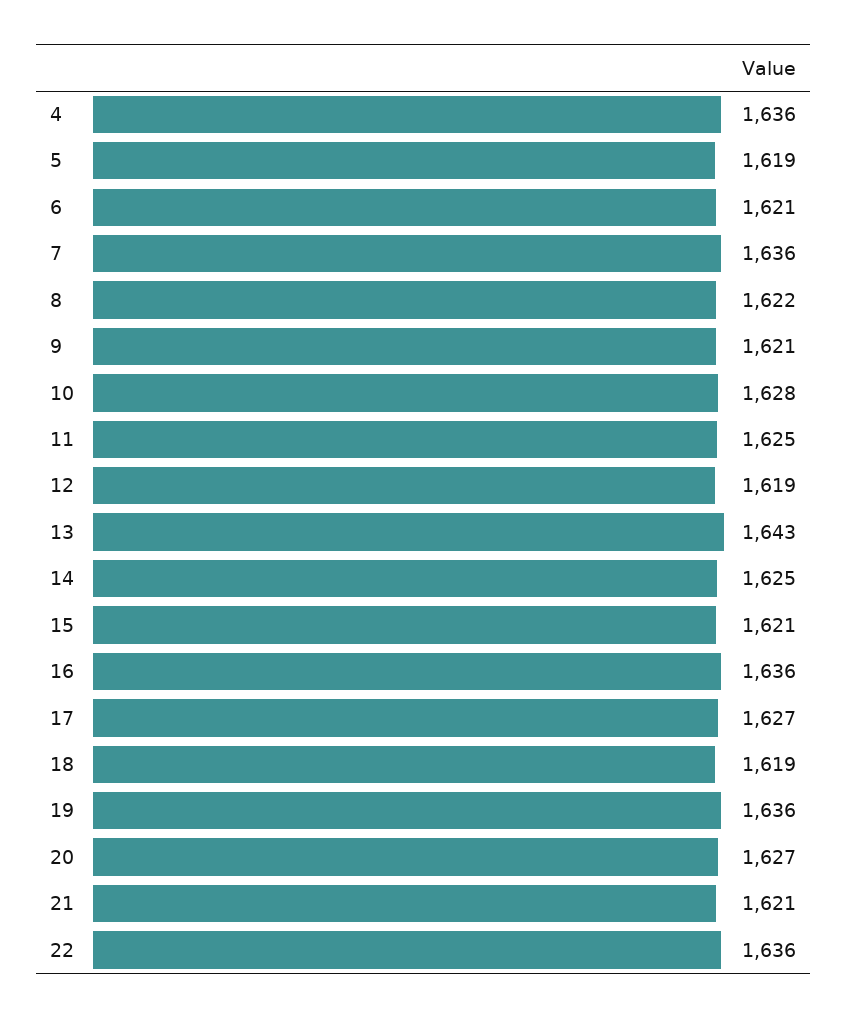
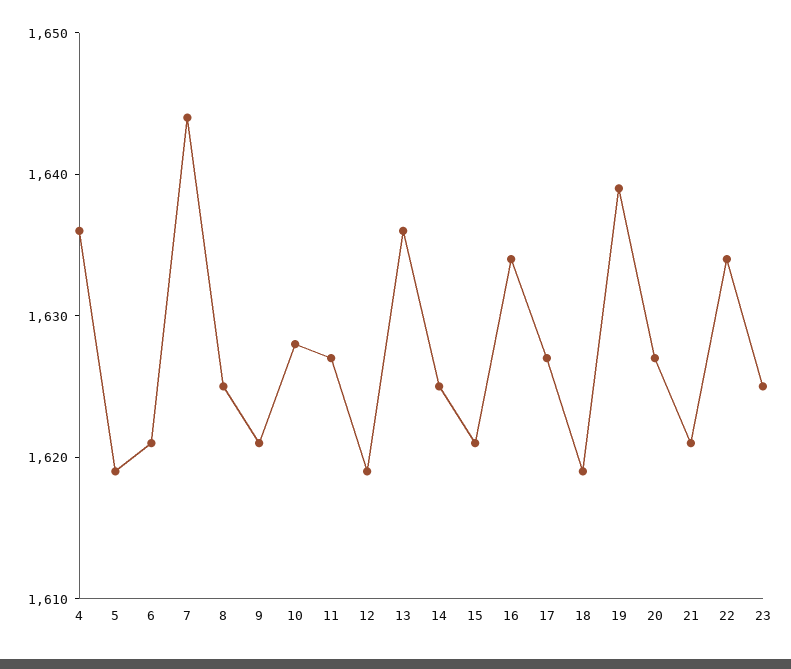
7: 1636 -> 1644
8: 1622 -> 1625
11: 1625 -> 1627
13: 1643 -> 1636
16: 1636 -> 1634
19: 1636 -> 1639
22: 1636 -> 1634
23: none -> 1625

